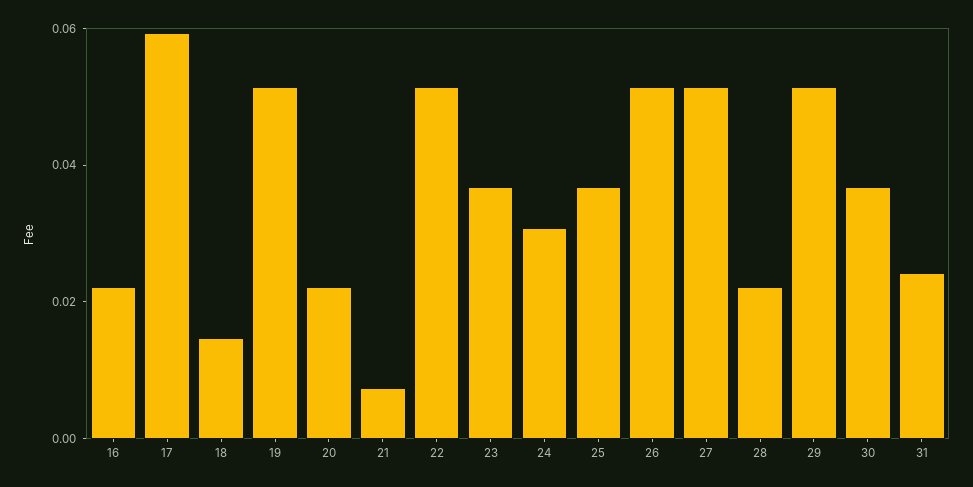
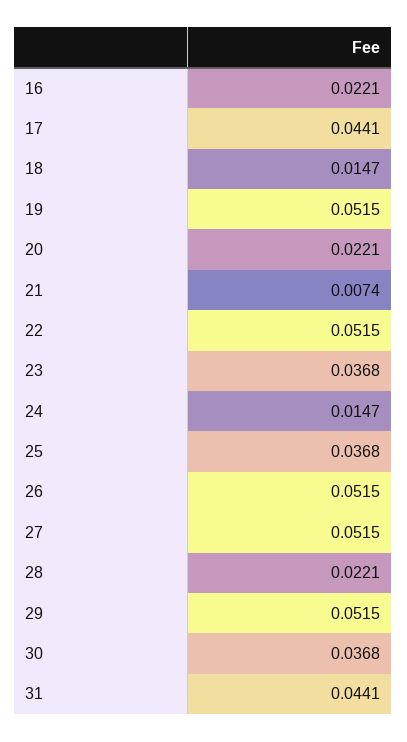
17: 0.06 -> 0.0441
24: 0.03 -> 0.0147
31: 0.025 -> 0.0441

